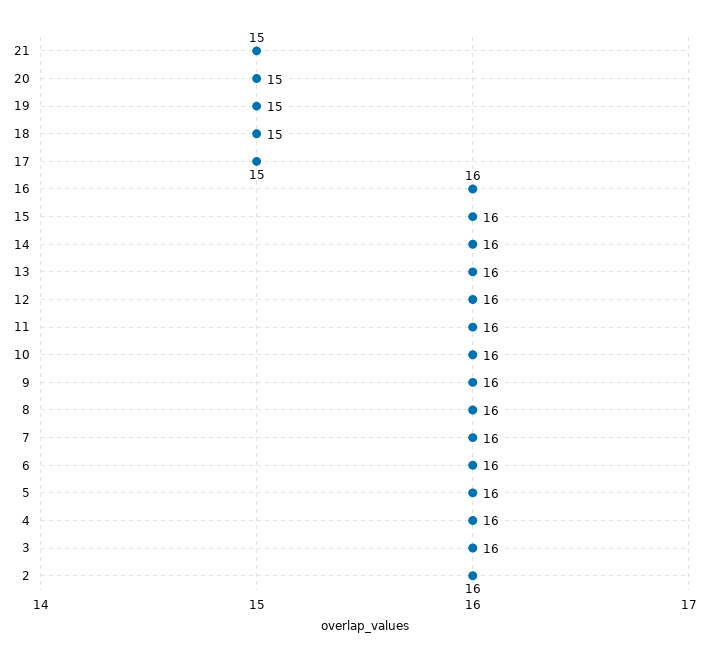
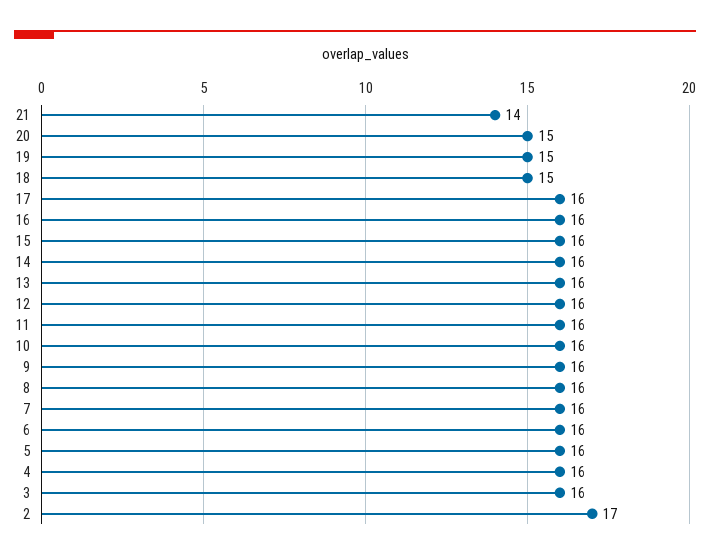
21: 15 -> 14
17: 15 -> 16
2: 16 -> 17

